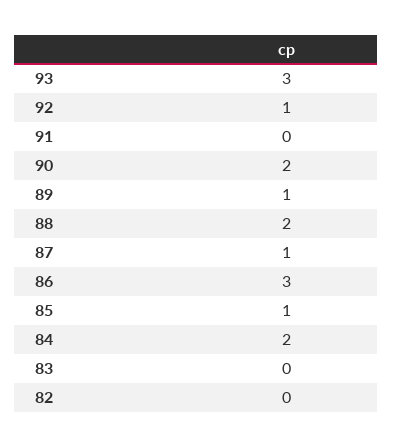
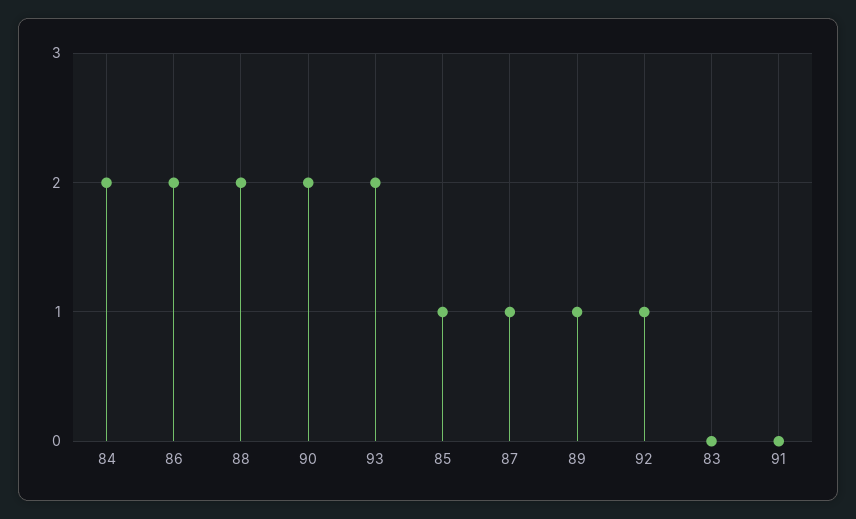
93: 3 -> 2
86: 3 -> 2
82: 0 -> none

